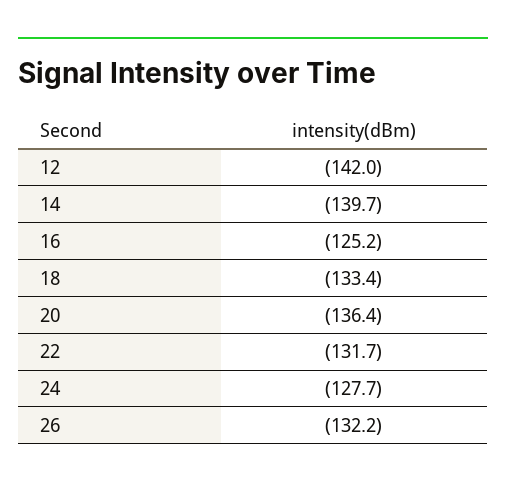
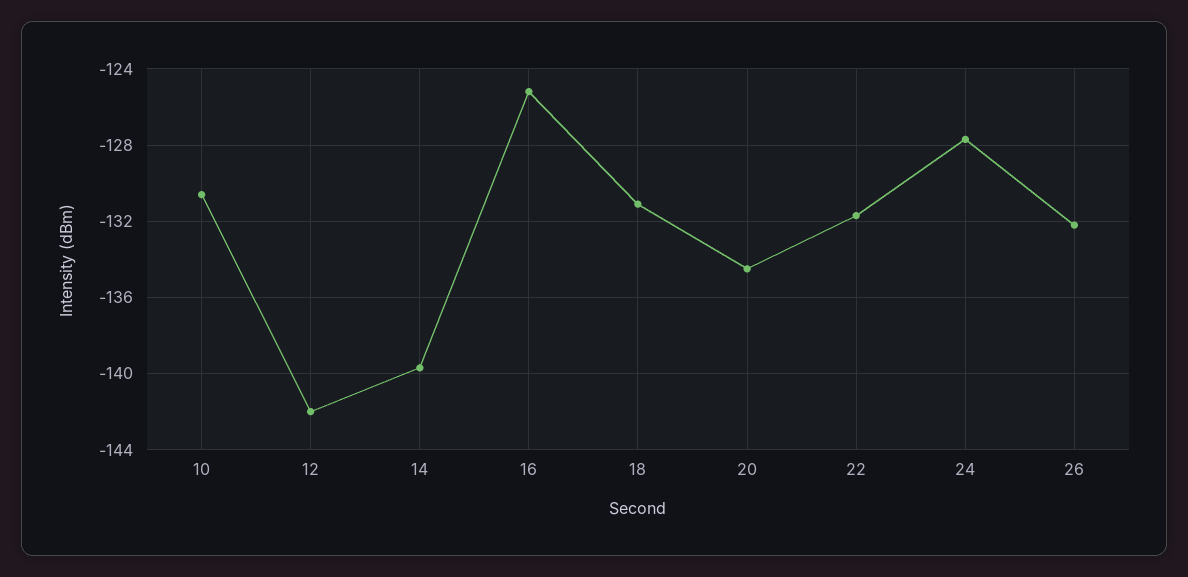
18: -133.4 -> -131
20: -136.4 -> -134.5
10: none -> -130.5

